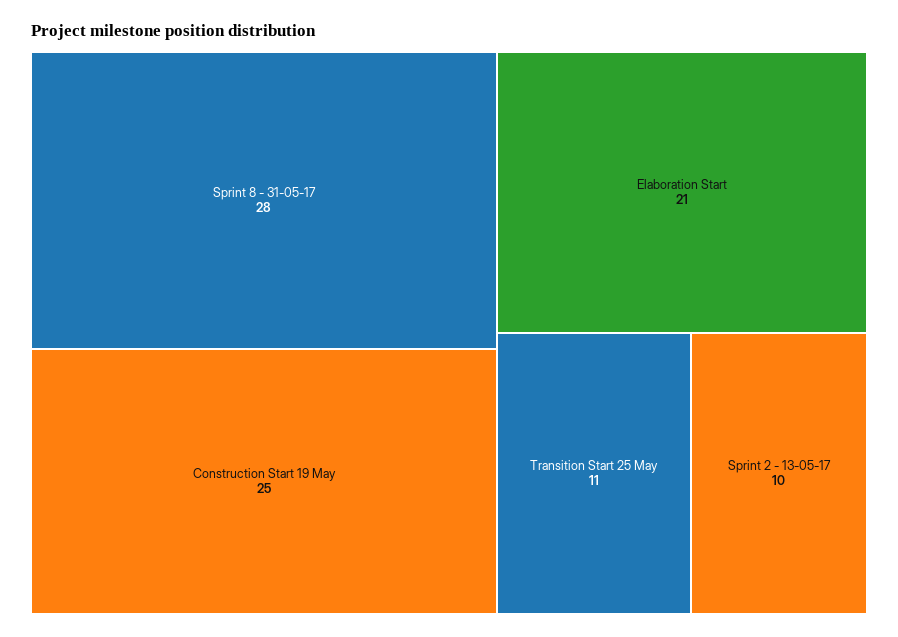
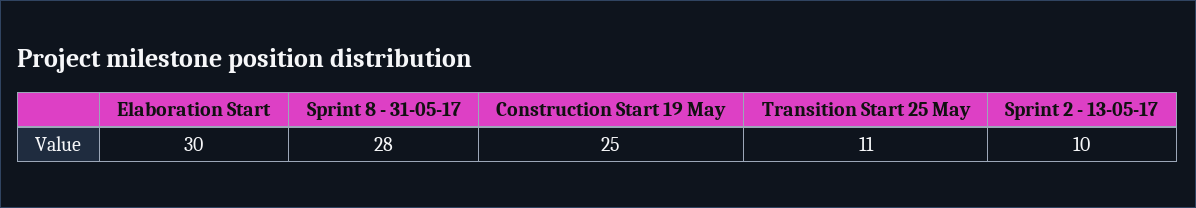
Elaboration Start: 21 -> 30

